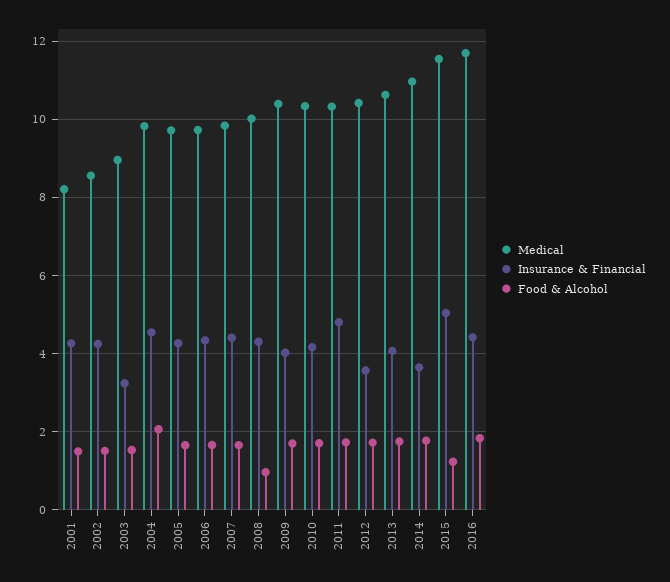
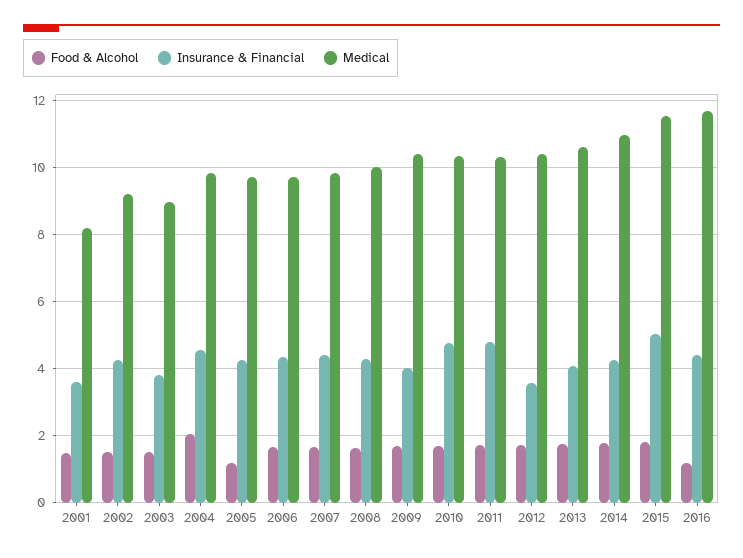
Insurance & Financial, 2001: 4.2 -> 3.6
Medical, 2002: 8.6 -> 9.2
Insurance & Financial, 2003: 3.2 -> 3.8
Food & Alcohol, 2005: 1.6 -> 1.2
Food & Alcohol, 2008: 1 -> 1.6
Insurance & Financial, 2010: 4.2 -> 4.8
Insurance & Financial, 2014: 3.6 -> 4.2
Food & Alcohol, 2015: 1.2 -> 1.8
Food & Alcohol, 2016: 1.8 -> 1.2

